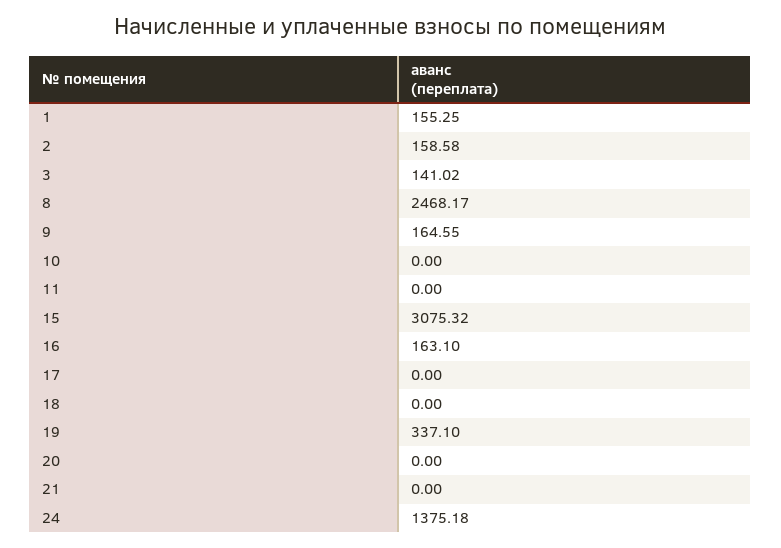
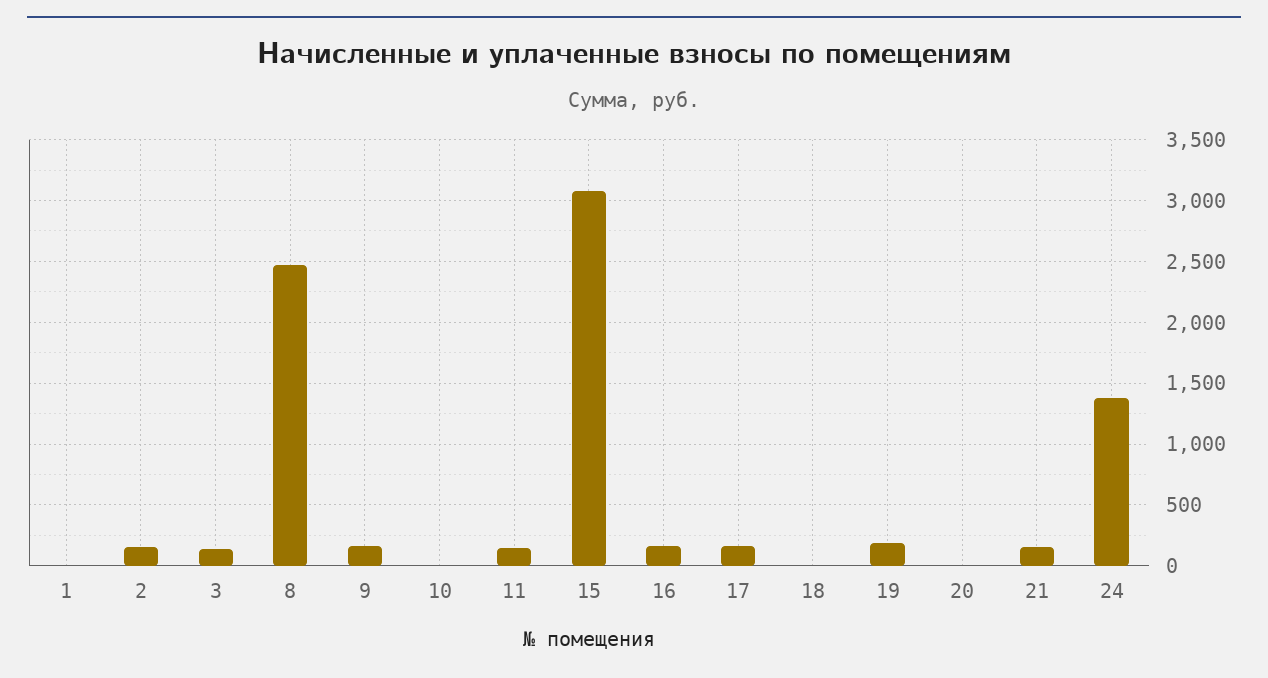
1: 155.25 -> 0
11: 0 -> 150
17: 0 -> 150
19: 337.1 -> 200
21: 0 -> 150

